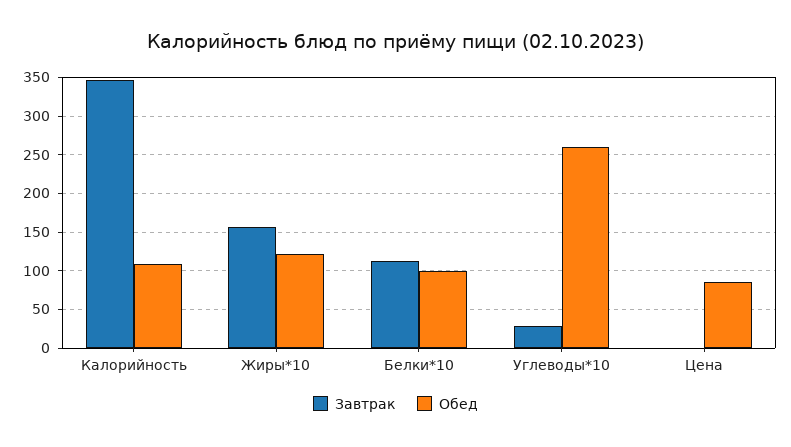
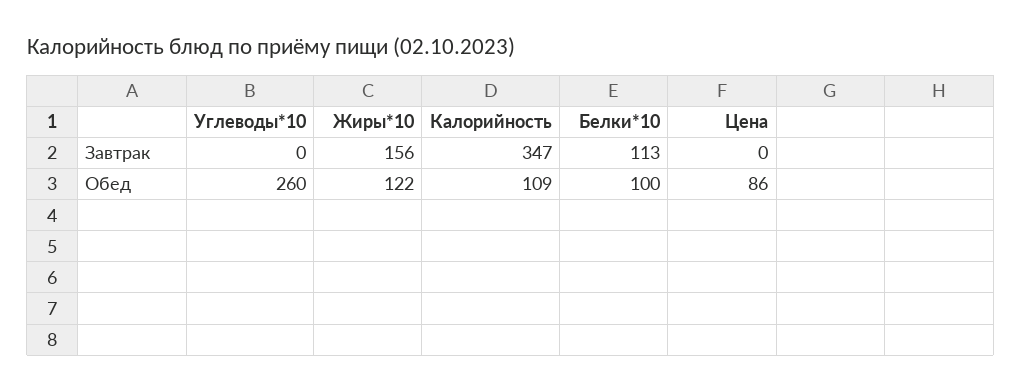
Завтрак, Углеводы*10: 30 -> 0

